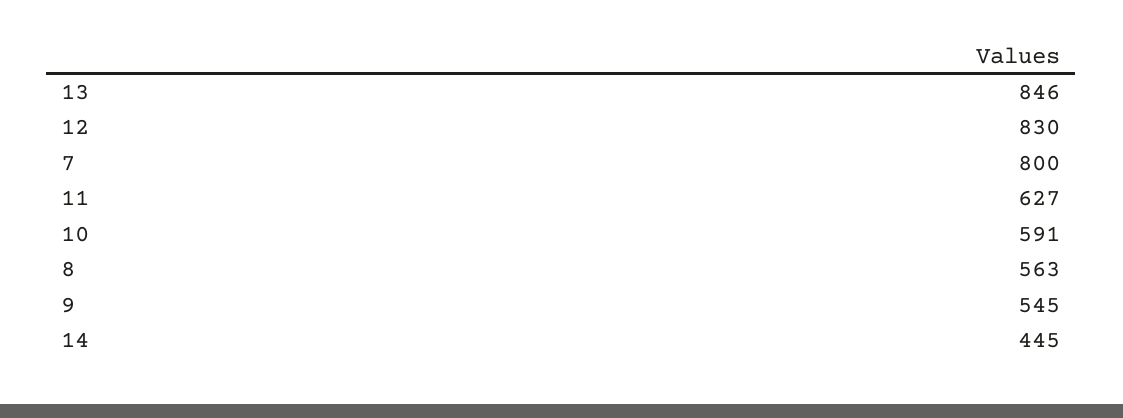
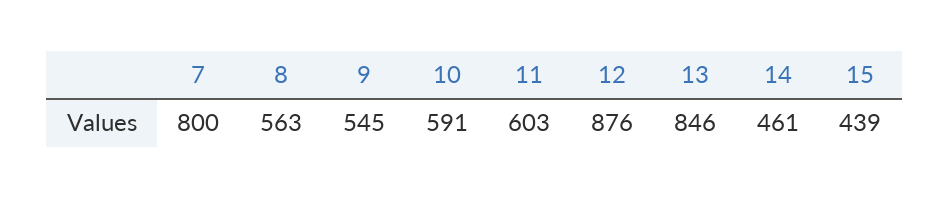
12: 830 -> 876
11: 627 -> 603
14: 445 -> 461
15: none -> 439

